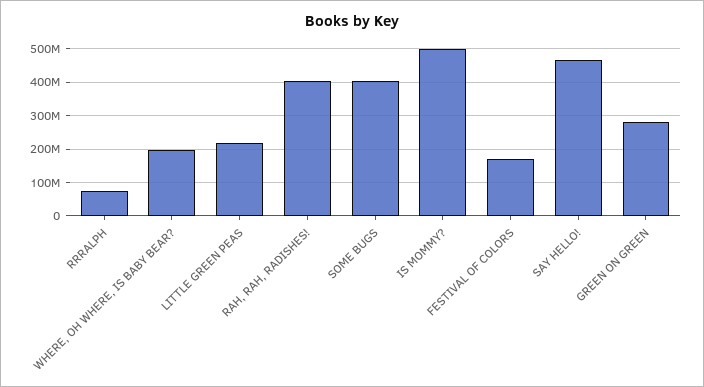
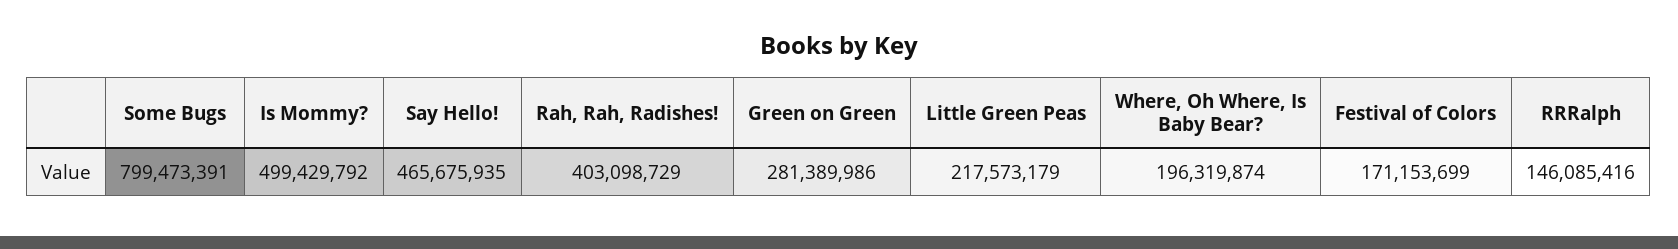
RRRALPH: 80000000 -> 146085416
SOME BUGS: 400000000 -> 799473391

